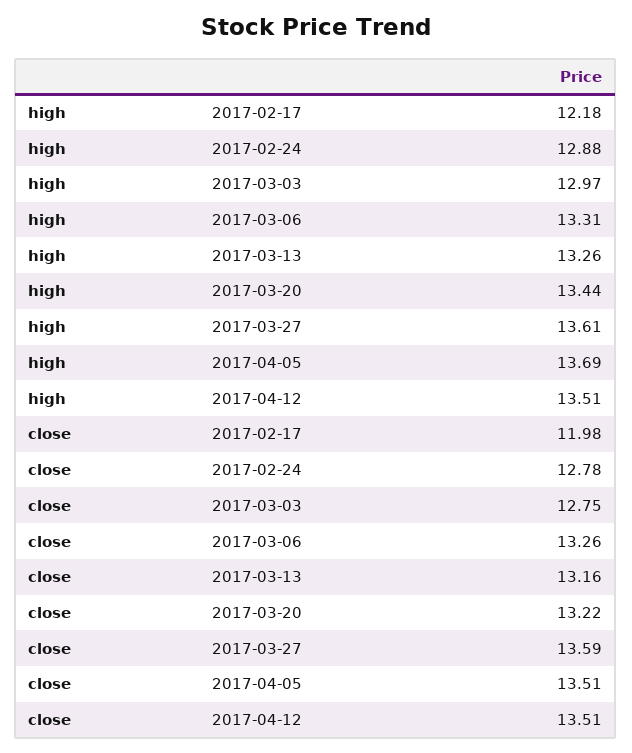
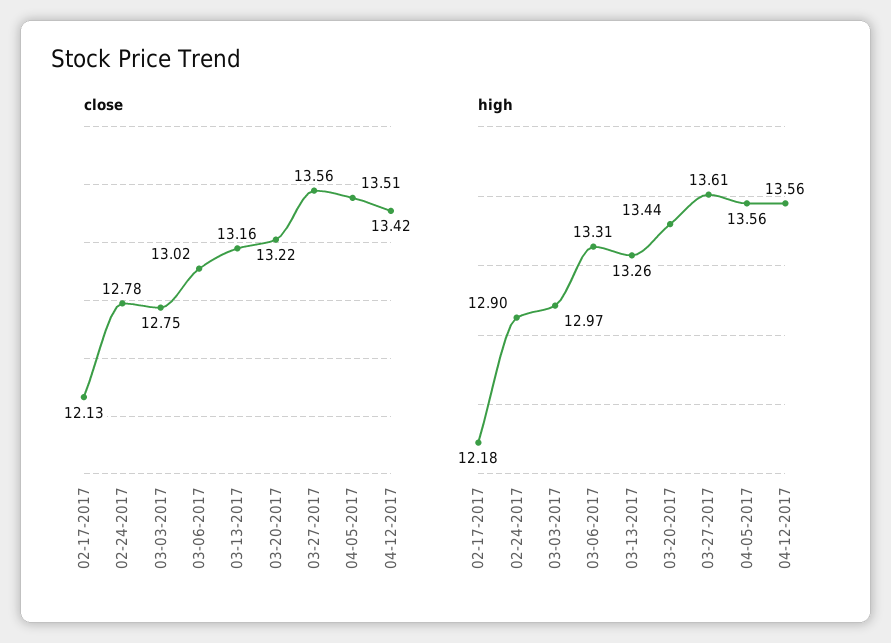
high, 2017-02-24: 12.88 -> 12.9
high, 2017-04-05: 13.69 -> 13.56
high, 2017-04-12: 13.51 -> 13.56
close, 2017-02-17: 11.98 -> 12.13
close, 2017-03-06: 13.26 -> 13.02
close, 2017-03-27: 13.59 -> 13.56
close, 2017-04-12: 13.51 -> 13.42

